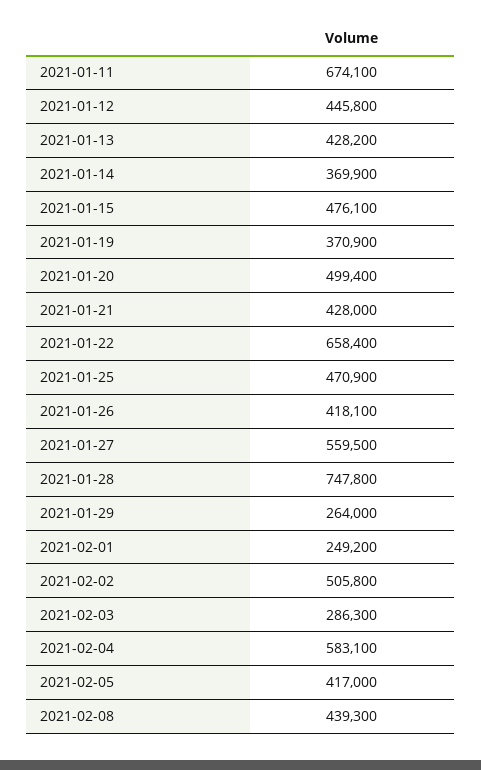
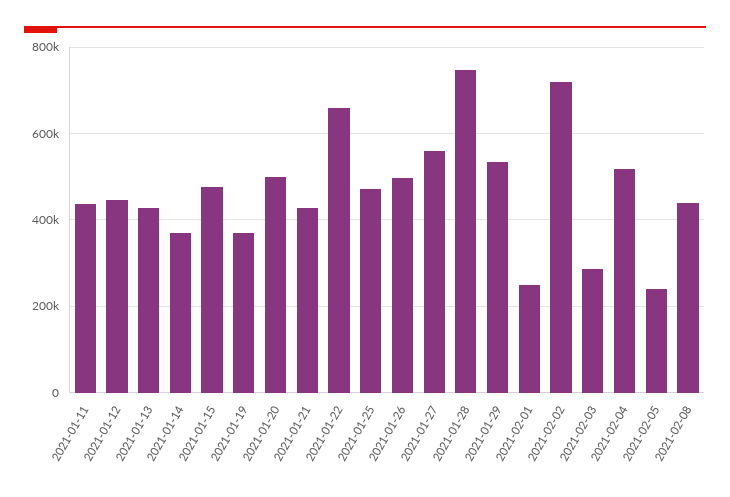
2021-01-11: 674100 -> 440000
2021-01-26: 418100 -> 500000
2021-01-29: 264000 -> 540000
2021-02-02: 505800 -> 720000
2021-02-04: 583100 -> 520000
2021-02-05: 417000 -> 240000

